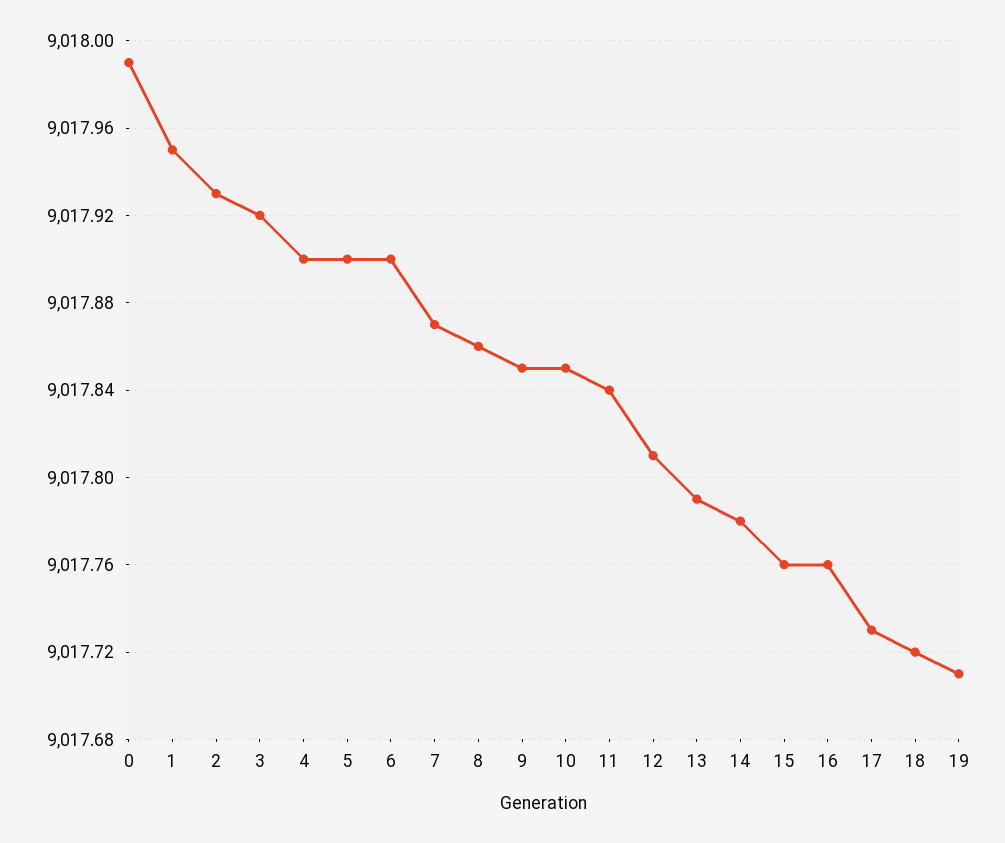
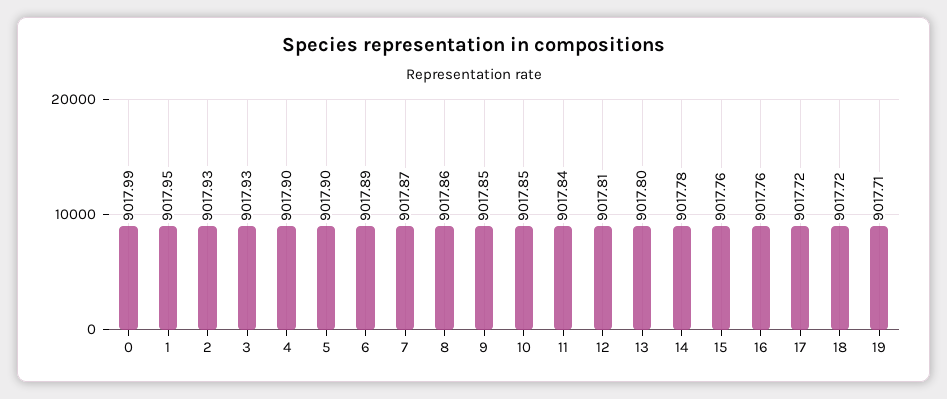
3: 9017.92 -> 9017.93
6: 9017.9 -> 9017.89
13: 9017.79 -> 9017.8
17: 9017.73 -> 9017.72

